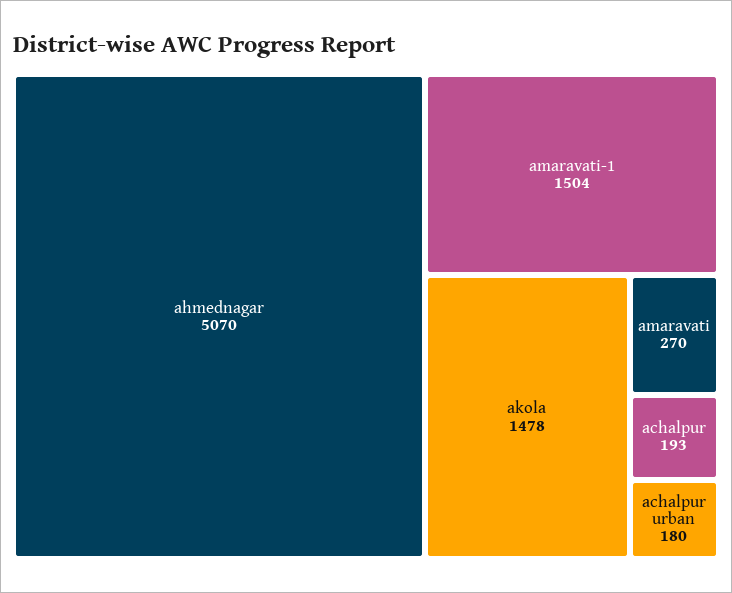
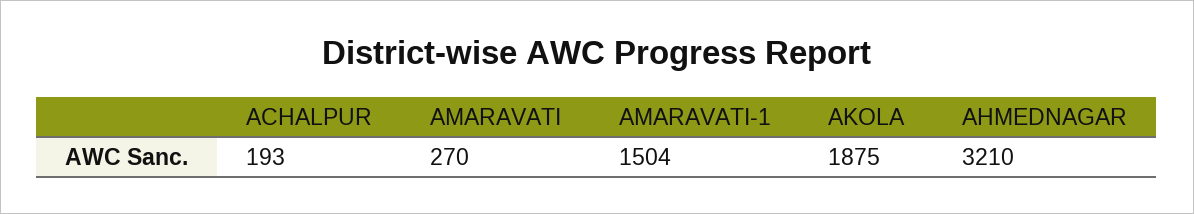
ahmednagar: 5070 -> 3210
akola: 1478 -> 1875
achalpur urban: 180 -> none

